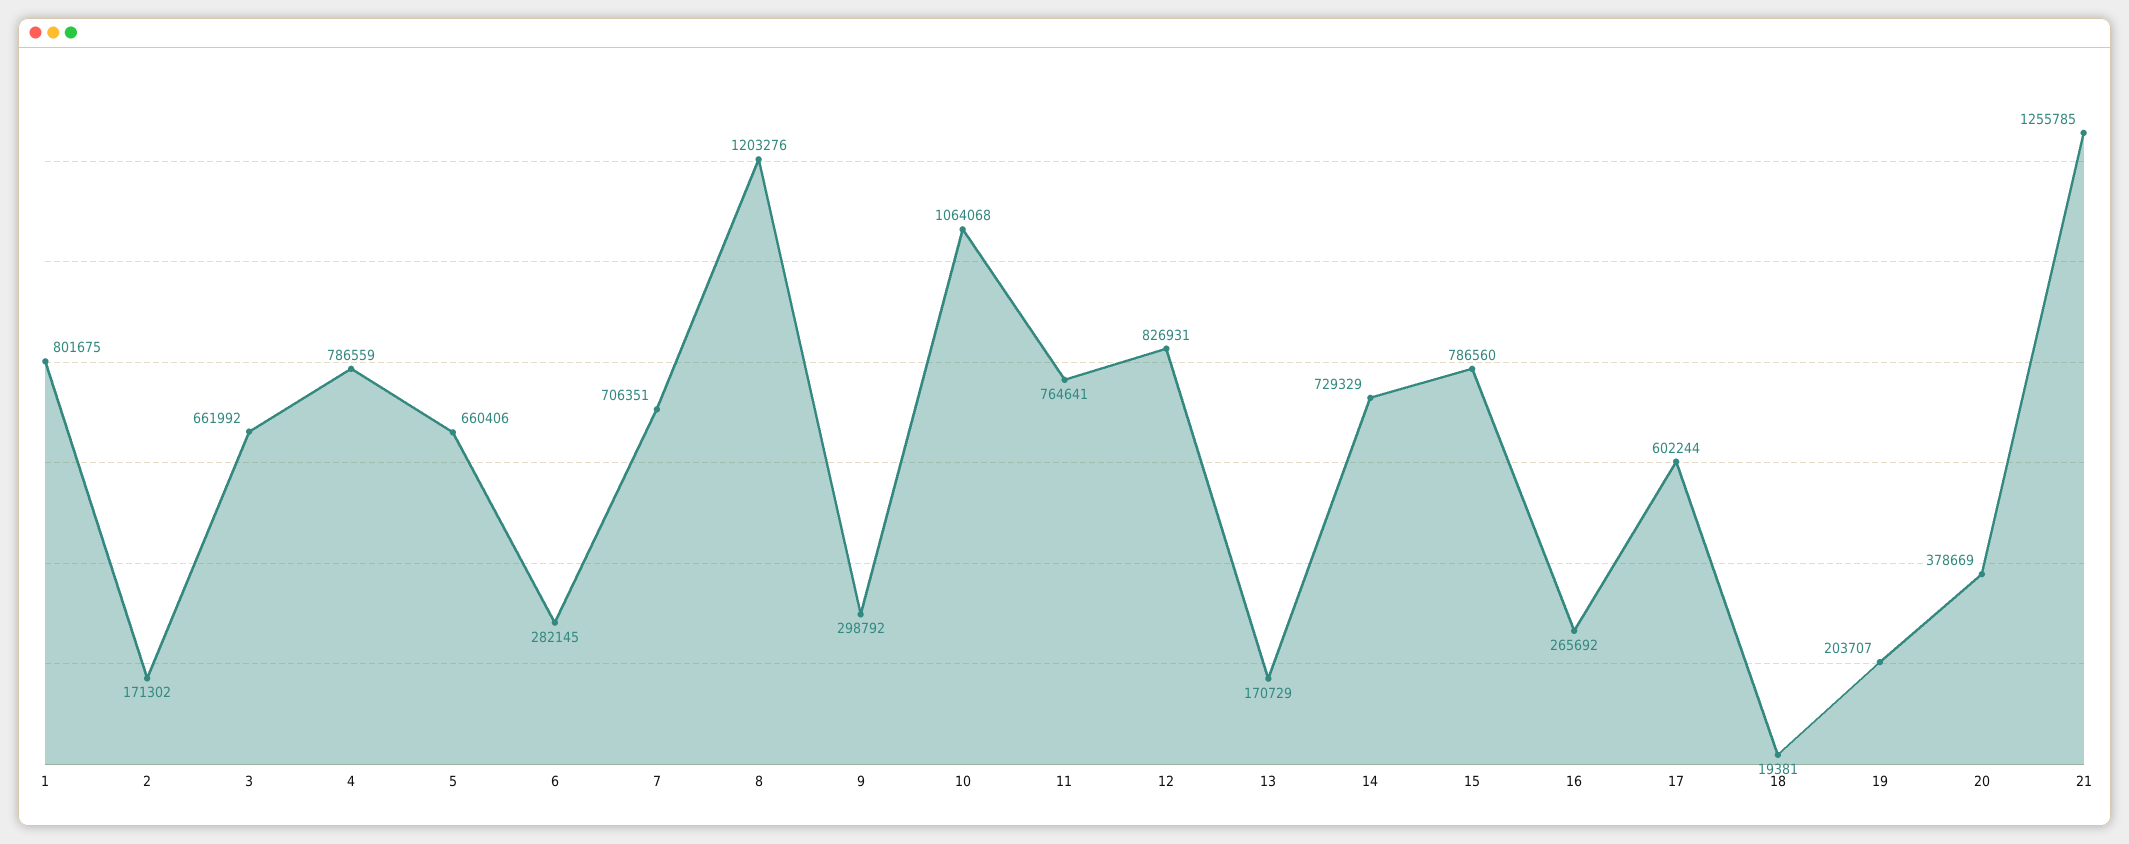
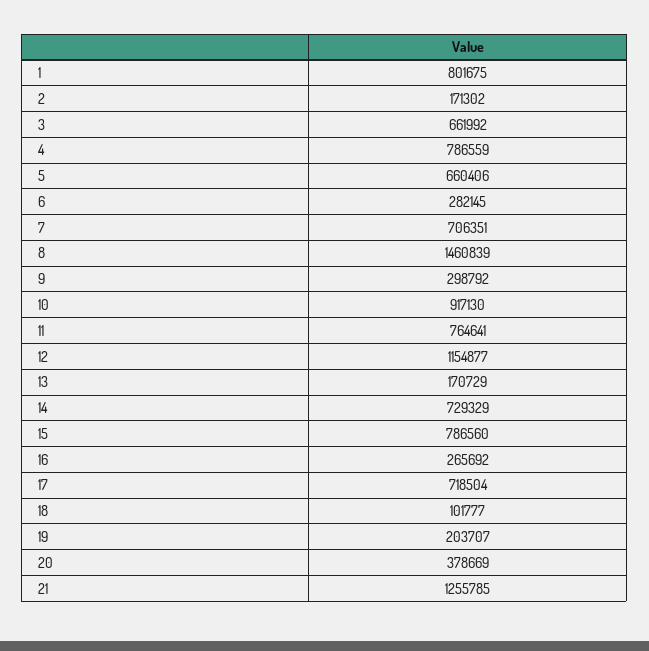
8: 1203276 -> 1460839
10: 1064068 -> 917130
12: 826931 -> 1154877
17: 602244 -> 718504
18: 19381 -> 101777

